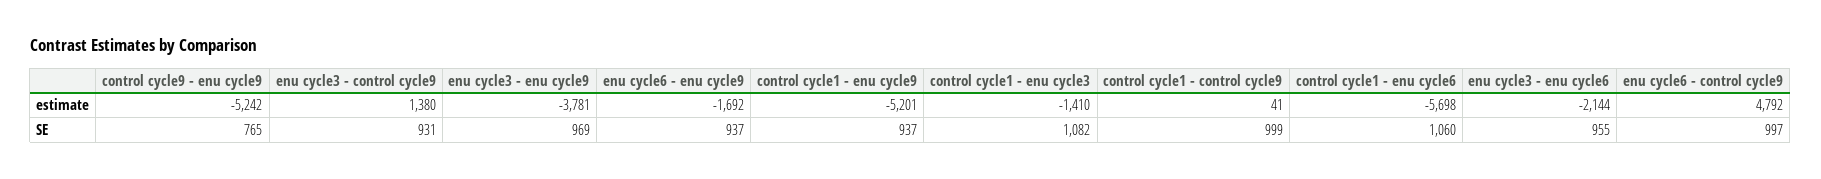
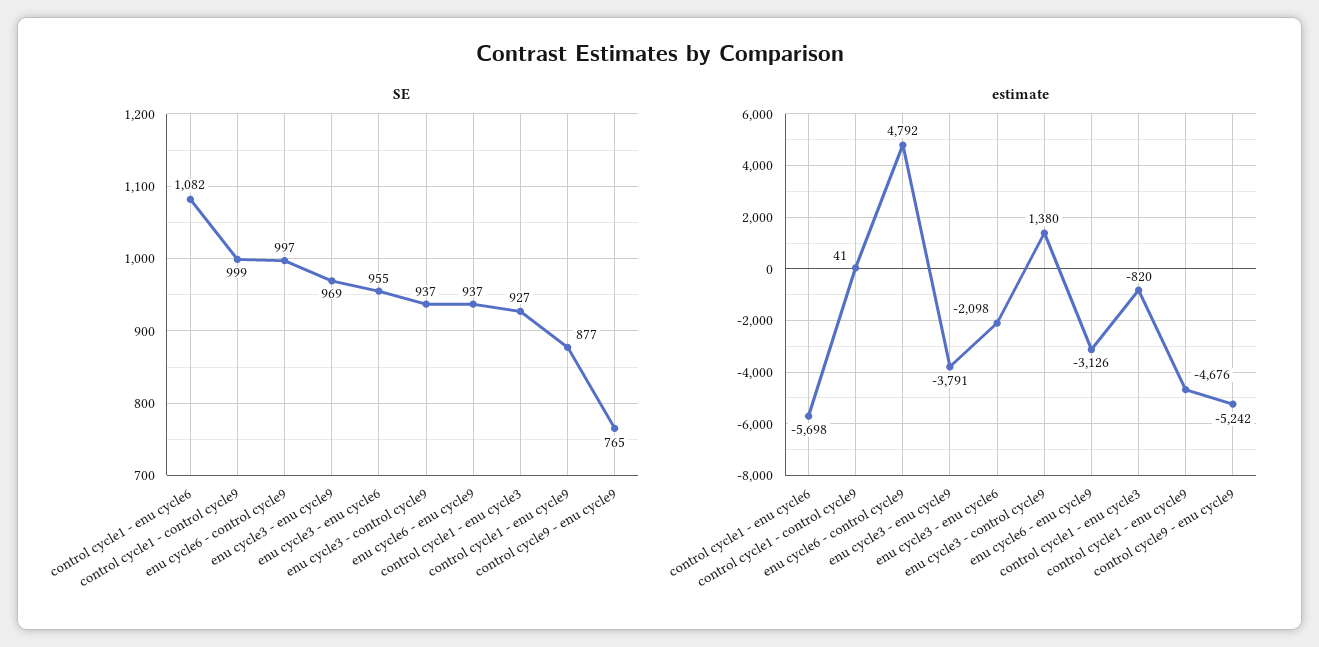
estimate, enu cycle3 - enu cycle9: -3781 -> -3791
estimate, enu cycle6 - enu cycle9: -1692 -> -3126
estimate, control cycle1 - enu cycle9: -5201 -> -4676
estimate, control cycle1 - enu cycle3: -1410 -> -820
estimate, enu cycle3 - enu cycle6: -2144 -> -2098
SE, enu cycle3 - control cycle9: 931 -> 937
SE, control cycle1 - enu cycle9: 937 -> 877
SE, control cycle1 - enu cycle3: 1082 -> 927
SE, control cycle1 - enu cycle6: 1060 -> 1082

